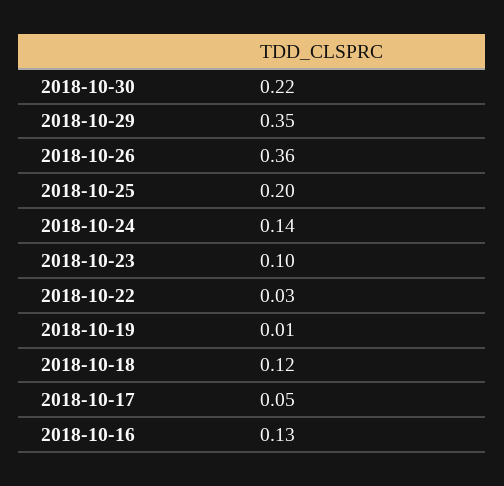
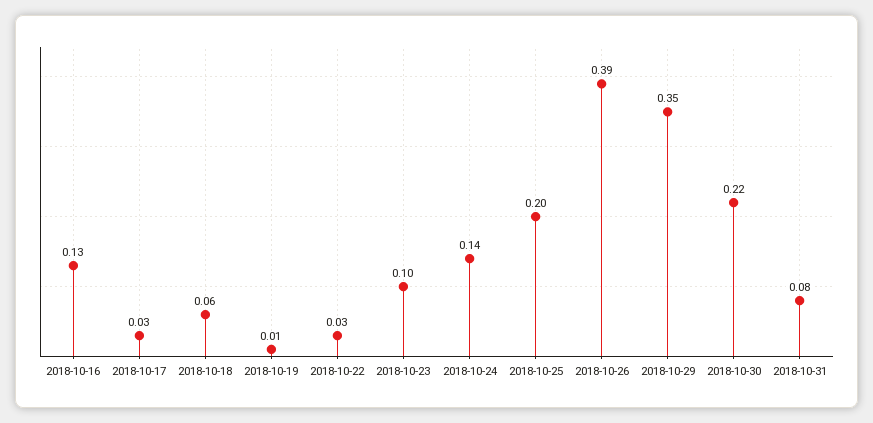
2018-10-26: 0.36 -> 0.39
2018-10-18: 0.12 -> 0.06
2018-10-17: 0.05 -> 0.03
2018-10-31: none -> 0.08

